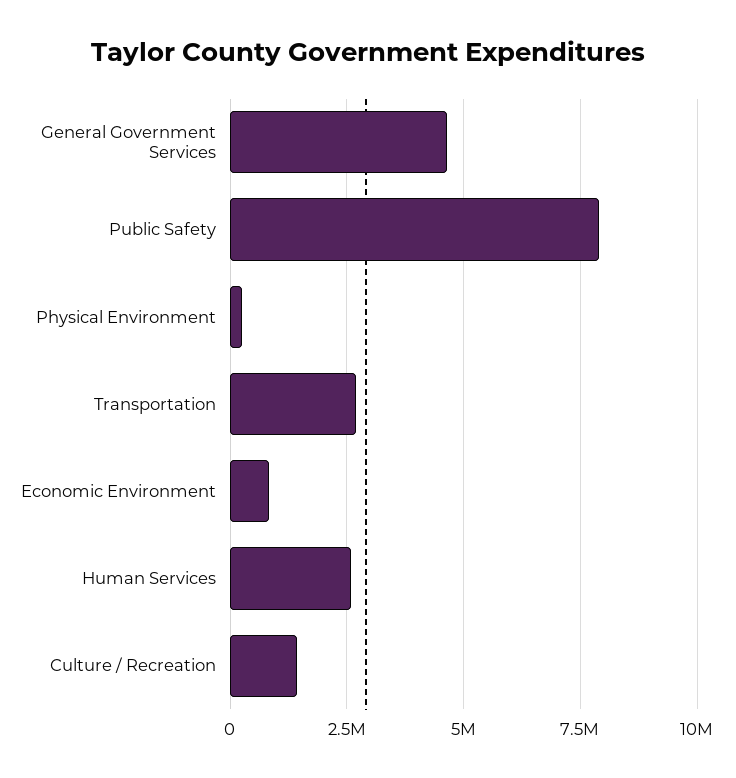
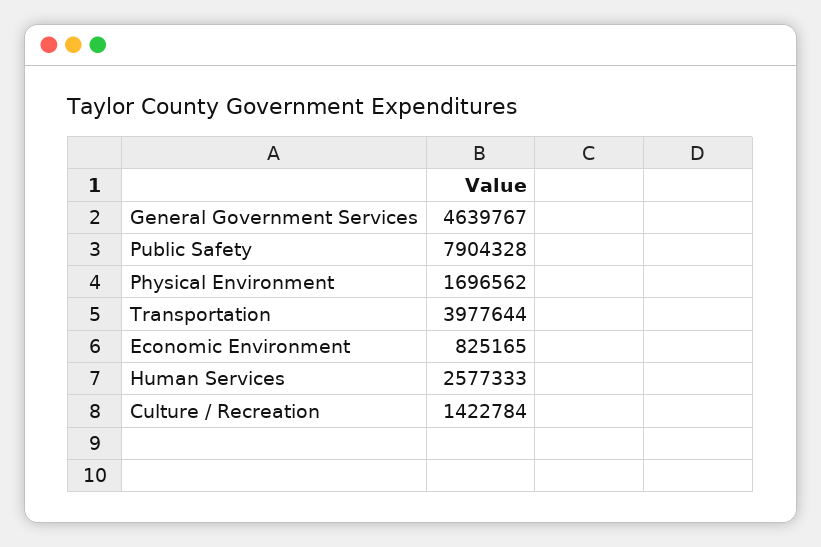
Physical Environment: 250000 -> 1696562
Transportation: 2750000 -> 3977644

